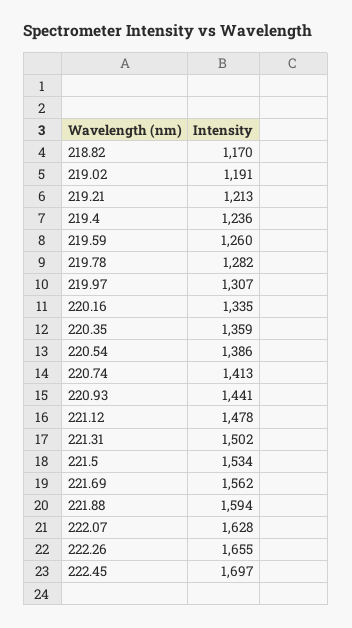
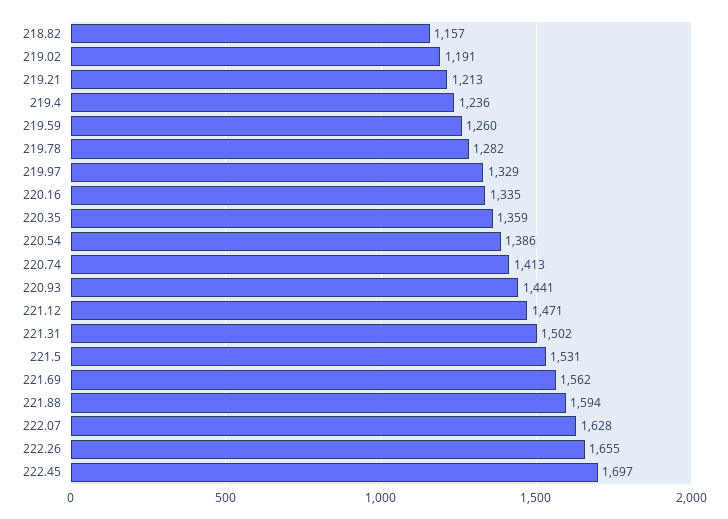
218.82: 1170 -> 1157
219.97: 1307 -> 1329
221.12: 1478 -> 1471
221.5: 1534 -> 1531

